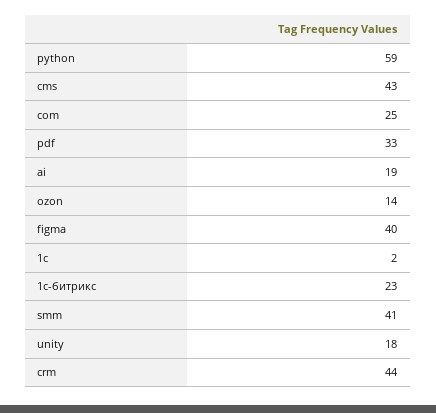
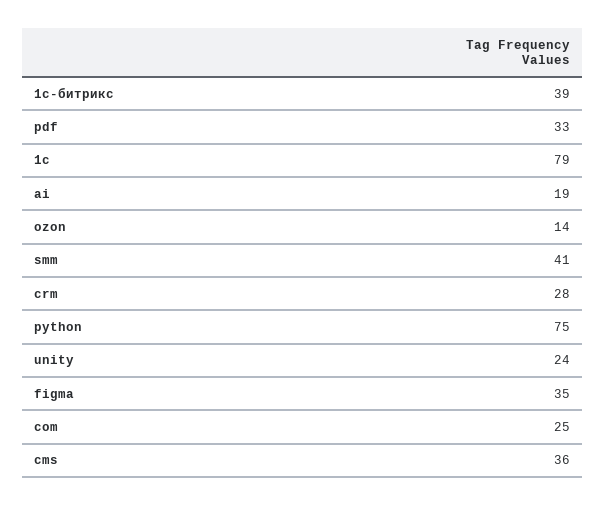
python: 59 -> 75
cms: 43 -> 36
figma: 40 -> 35
1с: 2 -> 79
1с-битрикс: 23 -> 39
unity: 18 -> 24
crm: 44 -> 28

